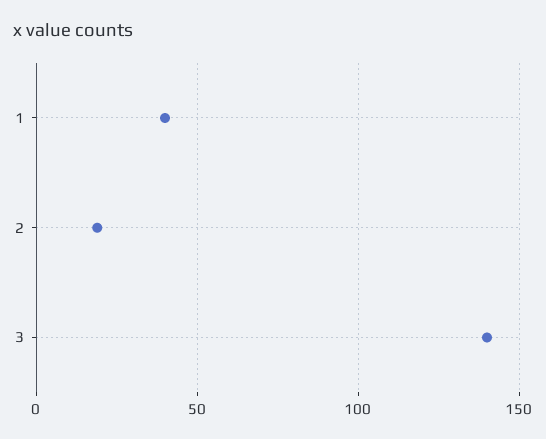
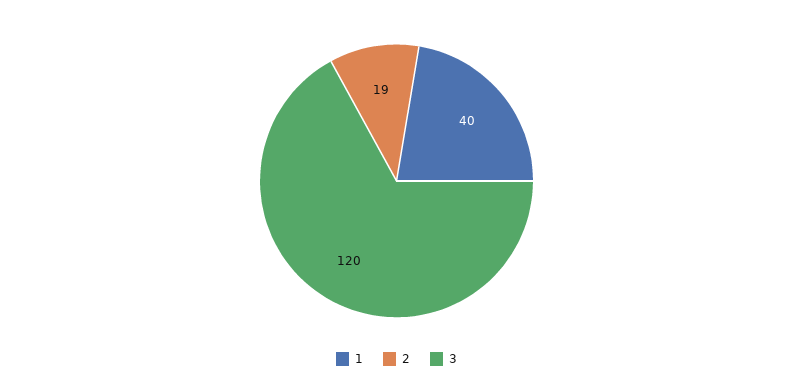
3: 140 -> 120

